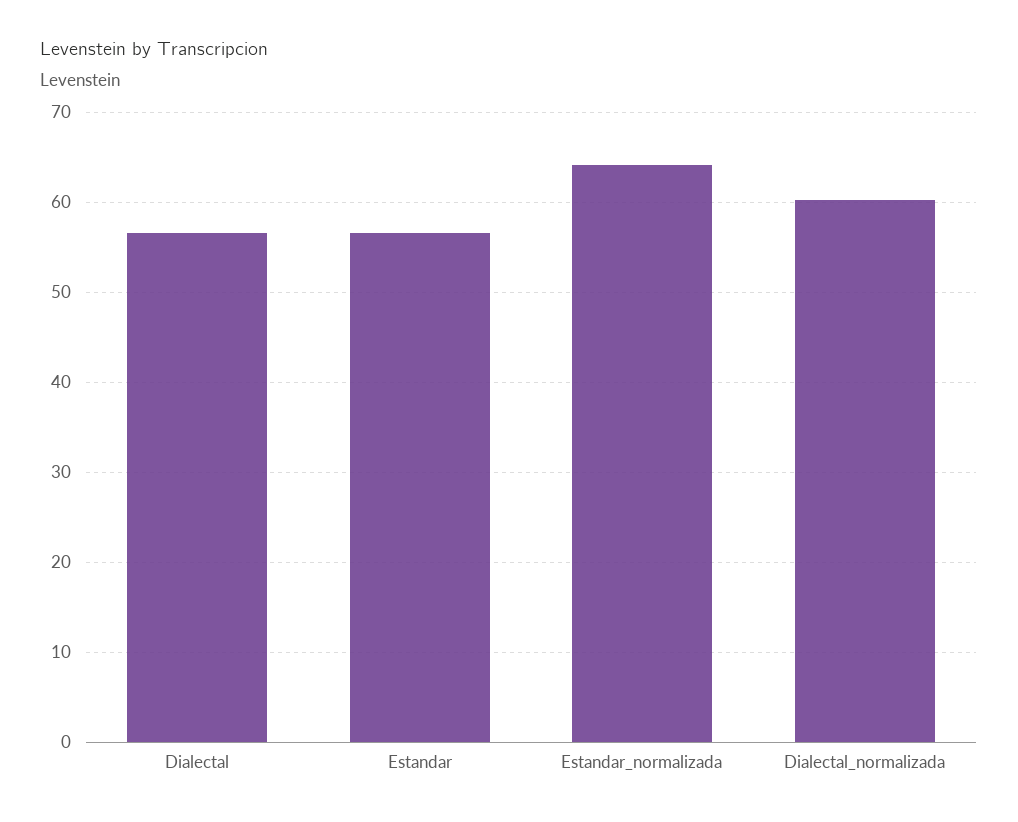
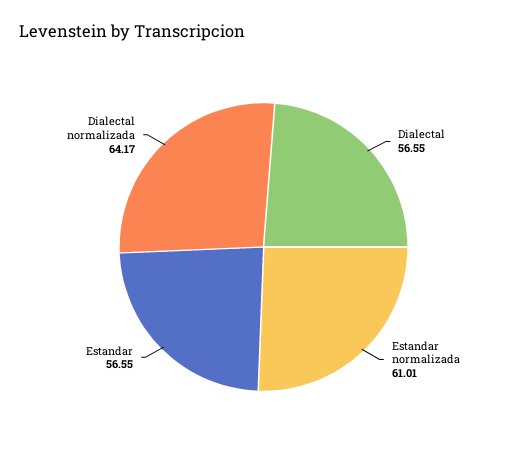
Estandar_normalizada: 64 -> 61.01
Dialectal_normalizada: 60 -> 64.17

